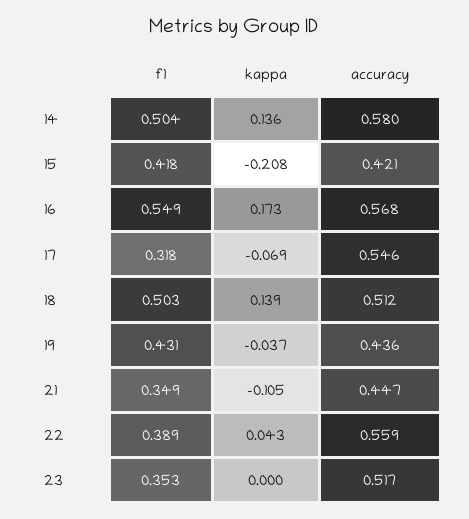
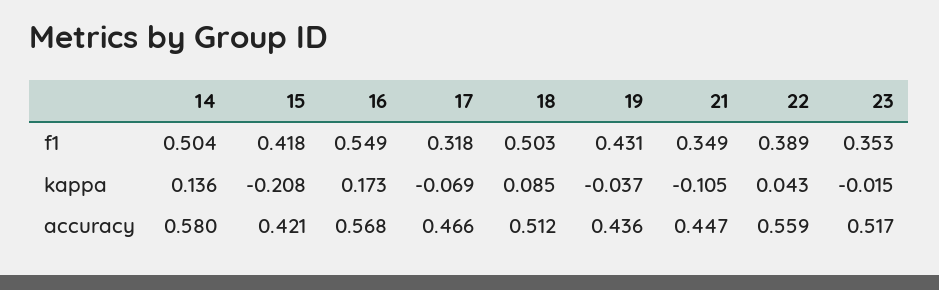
accuracy, 17: 0.546 -> 0.466
kappa, 18: 0.139 -> 0.085
kappa, 23: 0 -> -0.015

